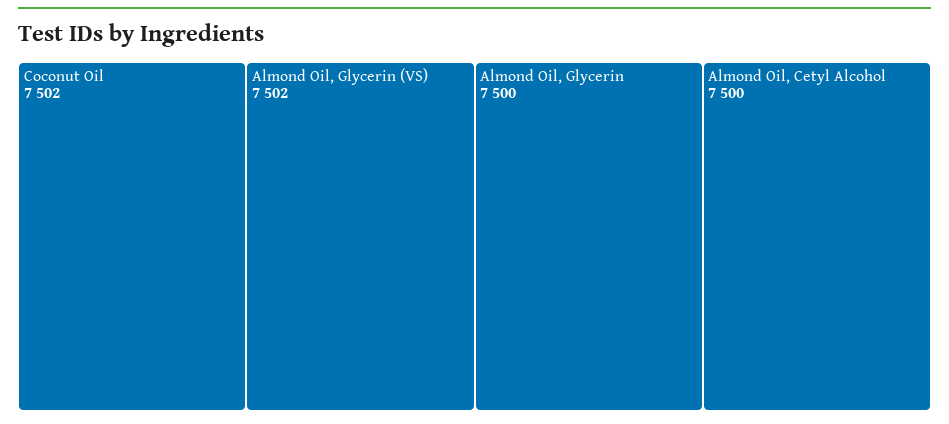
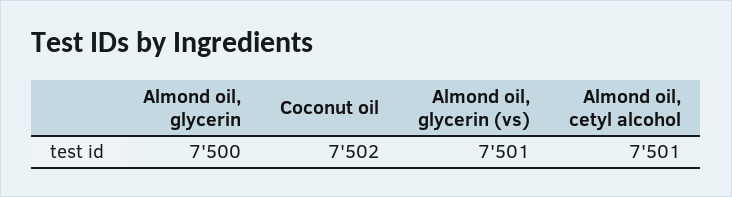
Almond Oil, Glycerin (VS): 7502 -> 7501
Almond Oil, Cetyl Alcohol: 7500 -> 7501

